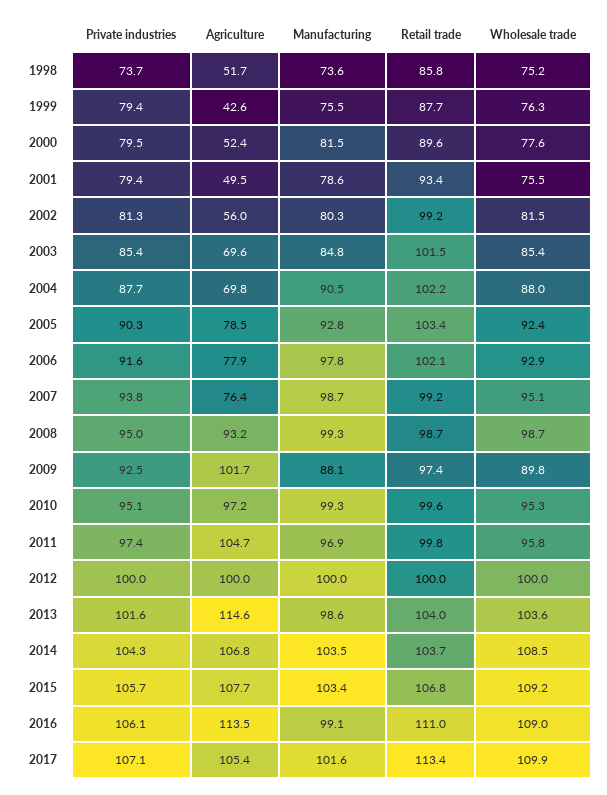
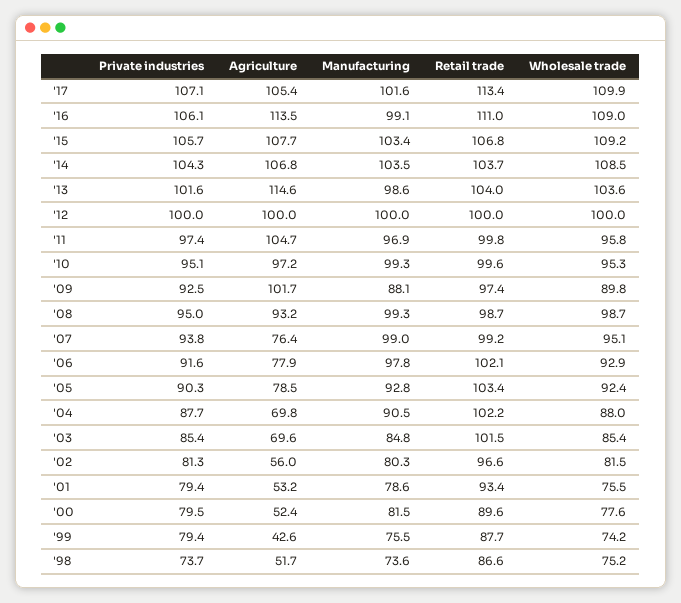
Retail trade, 1998: 85.8 -> 86.6
Wholesale trade, 1999: 76.3 -> 74.2
Agriculture, 2001: 49.5 -> 53.2
Retail trade, 2002: 99.2 -> 96.6
Manufacturing, 2007: 98.7 -> 99

